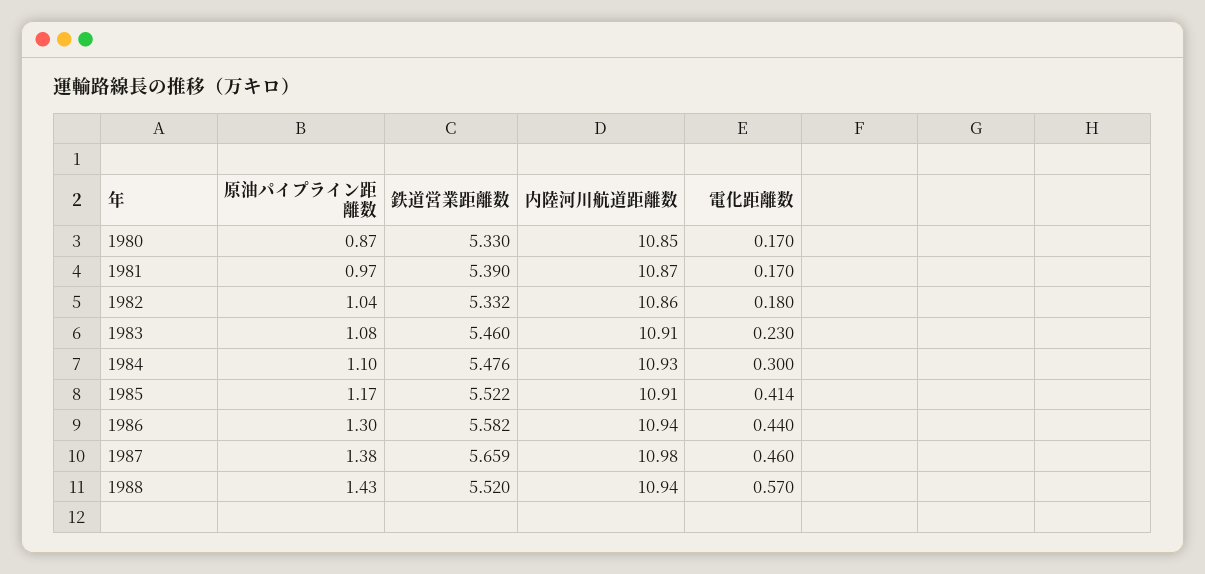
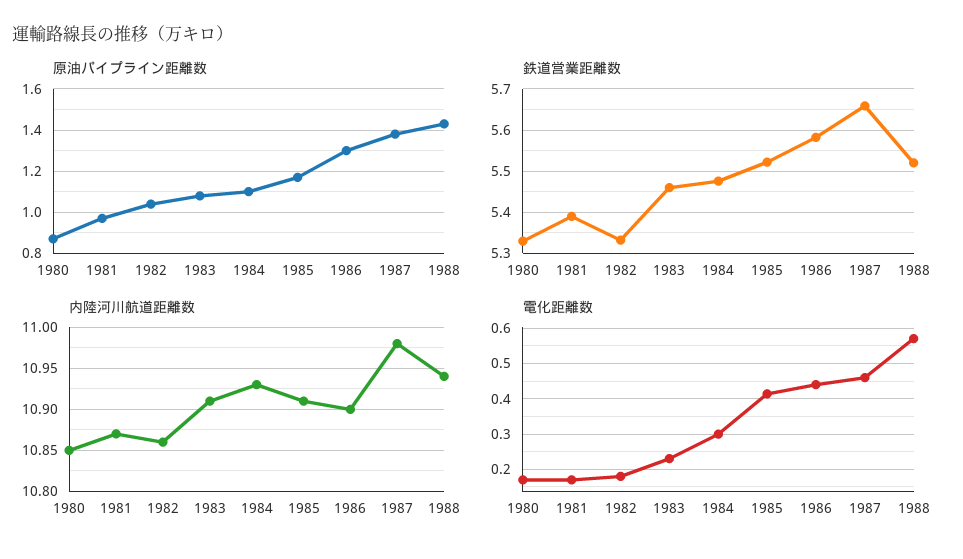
内陸河川航道距離数, 1986: 10.94 -> 10.9

